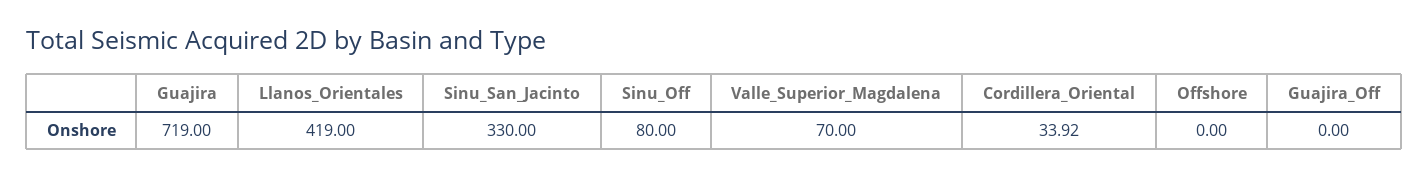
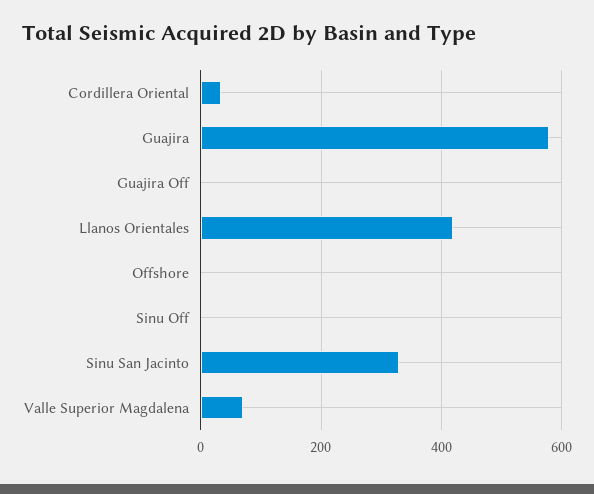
Guajira: 719 -> 580
Sinu_Off: 80 -> 0

